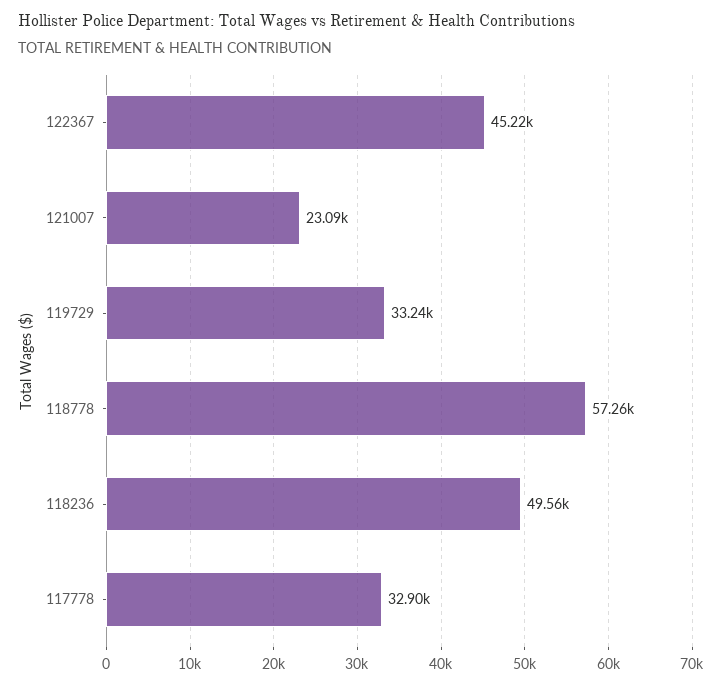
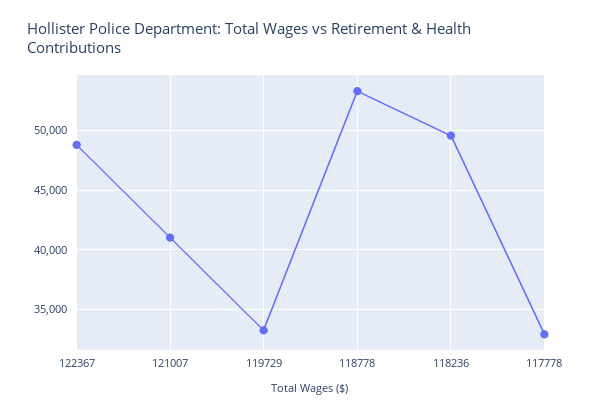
122367: 45220 -> 49000
121007: 23090 -> 41000
118778: 57260 -> 53000

